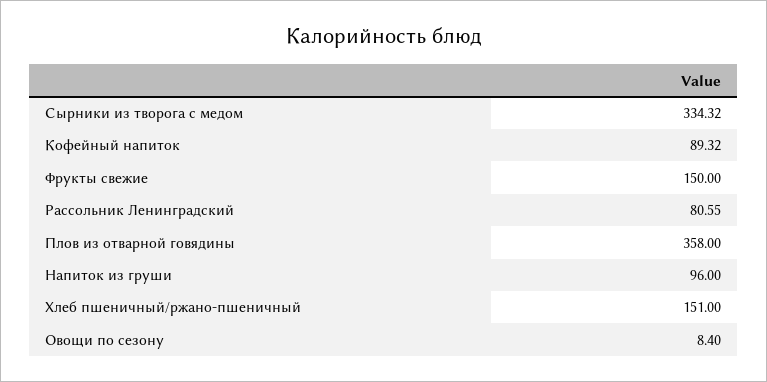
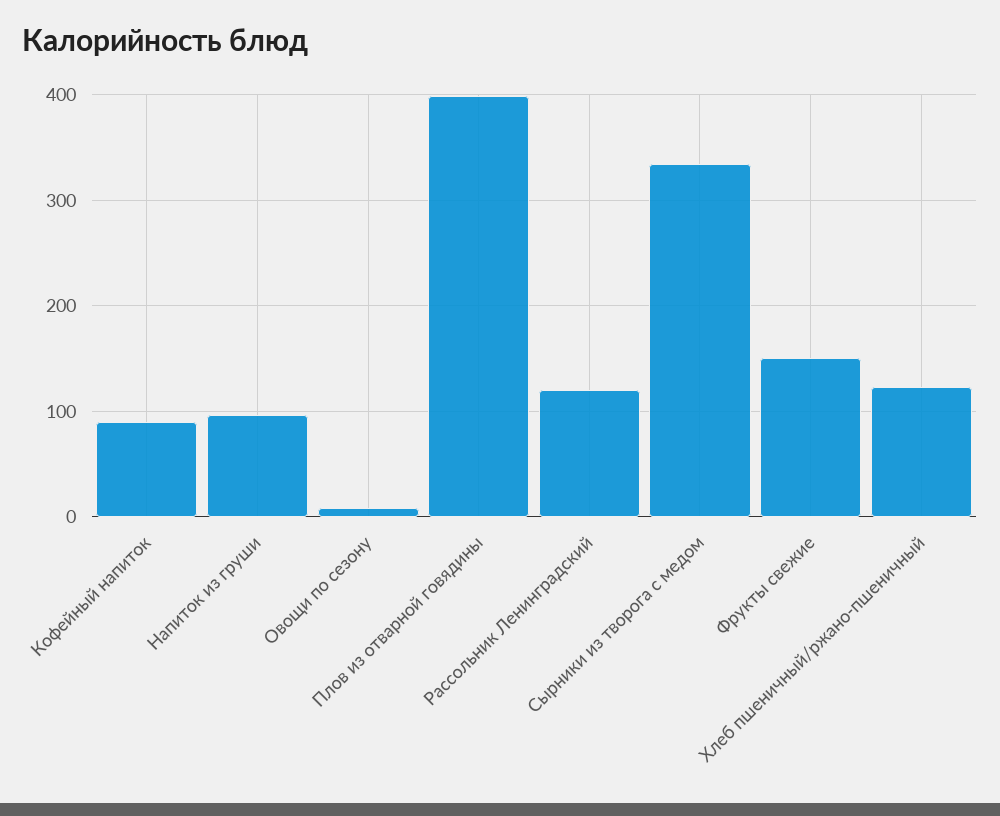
Рассольник Ленинградский: 80.55 -> 120
Плов из отварной говядины: 358 -> 400
Хлеб пшеничный/ржано-пшеничный: 151 -> 120

